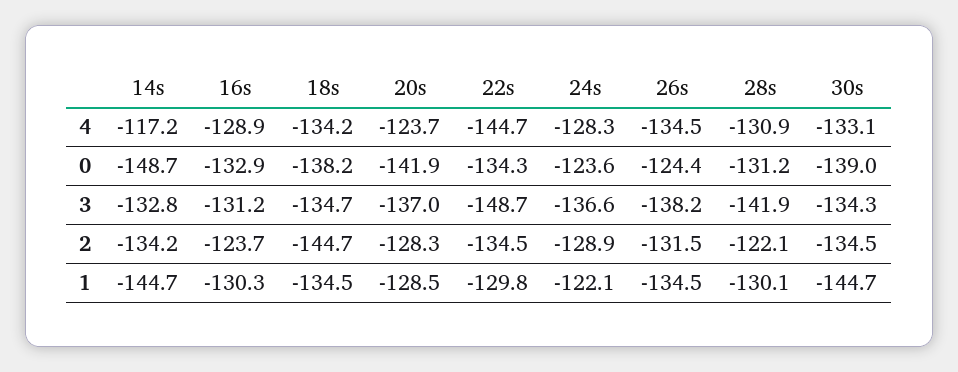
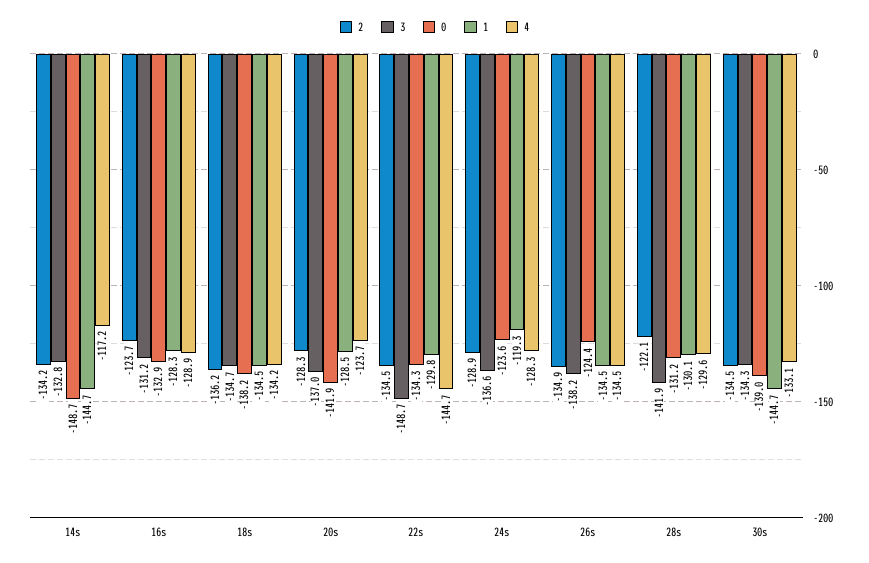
4, 28s: -130.9 -> -129.6
2, 18s: -144.7 -> -136.2
2, 26s: -131.5 -> -134.9
1, 16s: -130.3 -> -128.3
1, 24s: -122.1 -> -119.3

